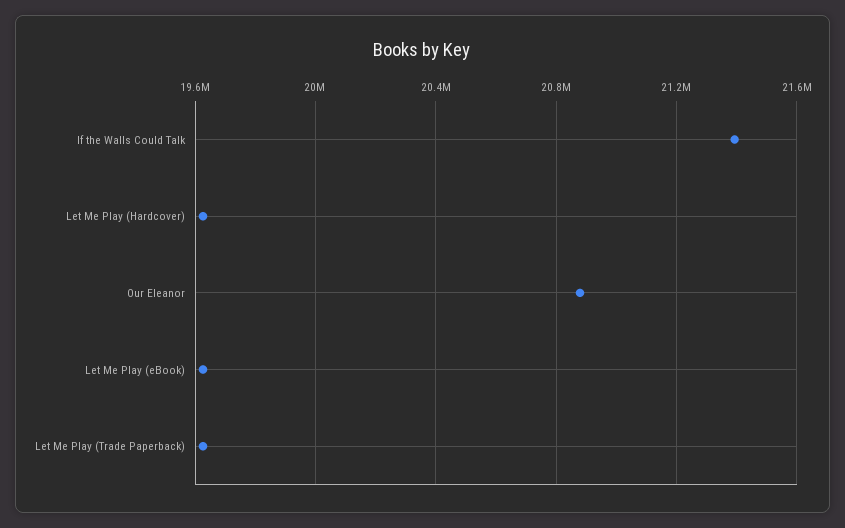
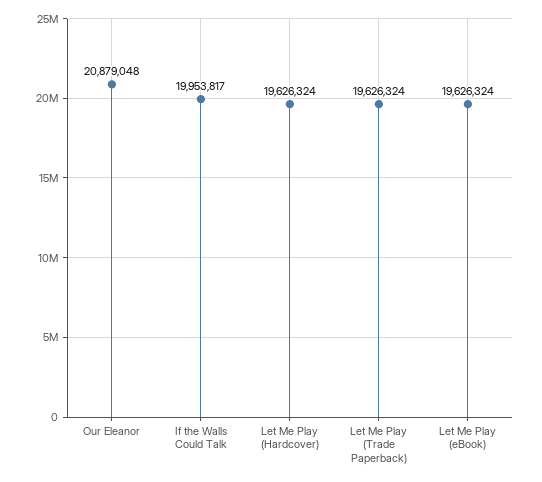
If the Walls Could Talk: 21400000 -> 19953817

